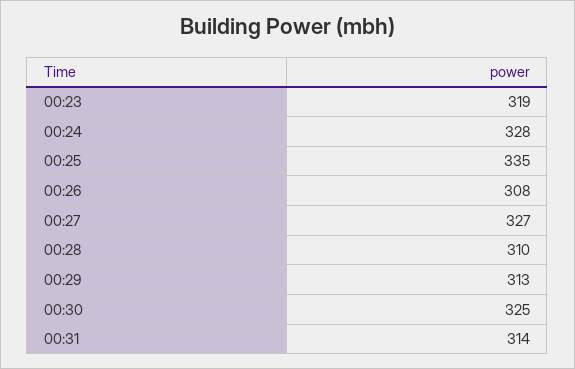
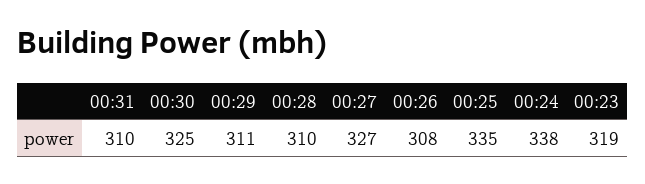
00:24: 328 -> 338
00:29: 313 -> 311
00:31: 314 -> 310

